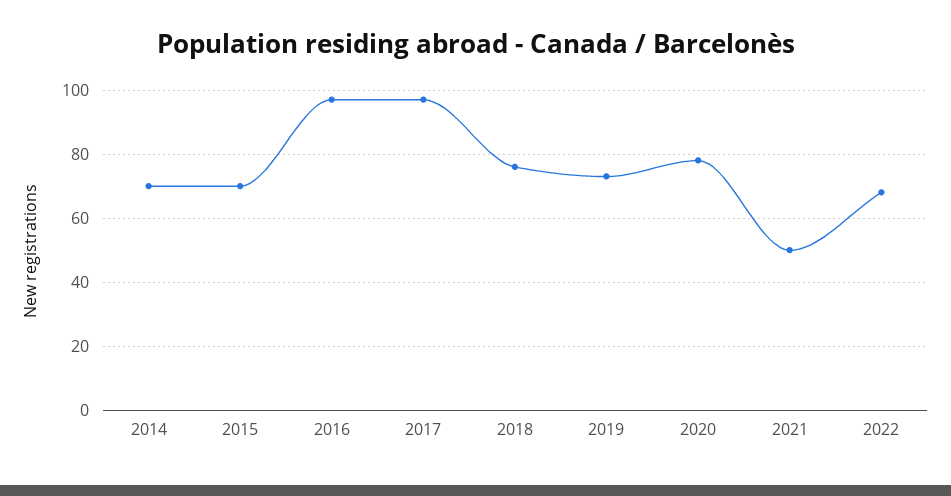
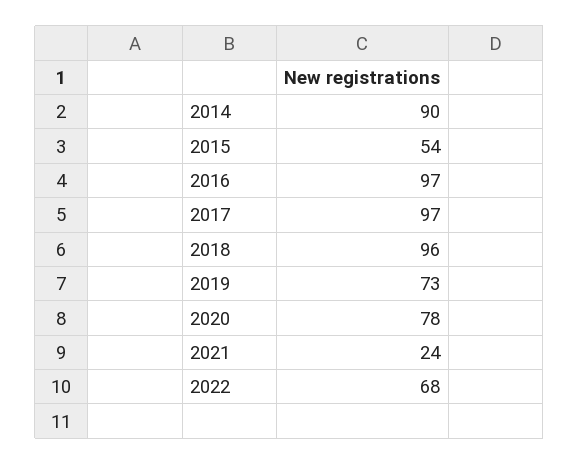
2014: 70 -> 90
2015: 70 -> 54
2018: 75 -> 96
2021: 50 -> 24

